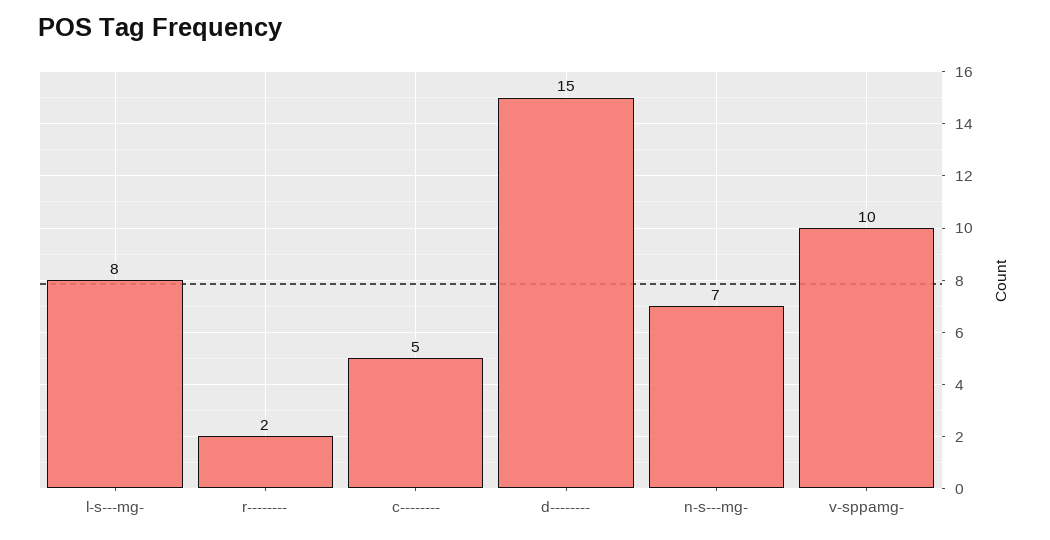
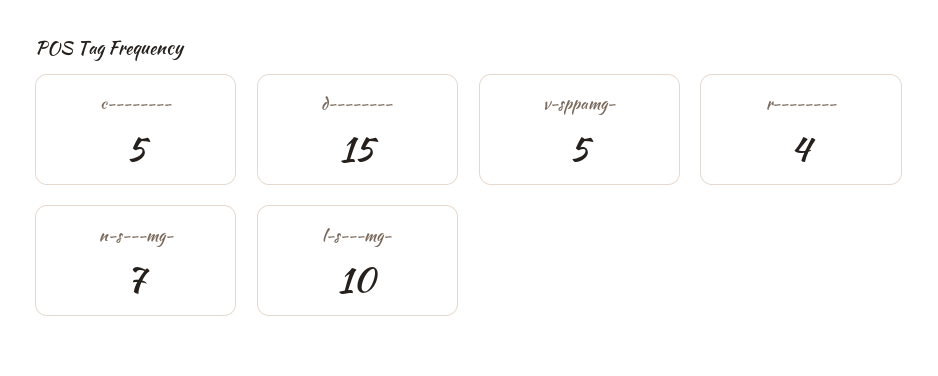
l-s---mg-: 8 -> 10
r--------: 2 -> 4
v-sppamg-: 10 -> 5

